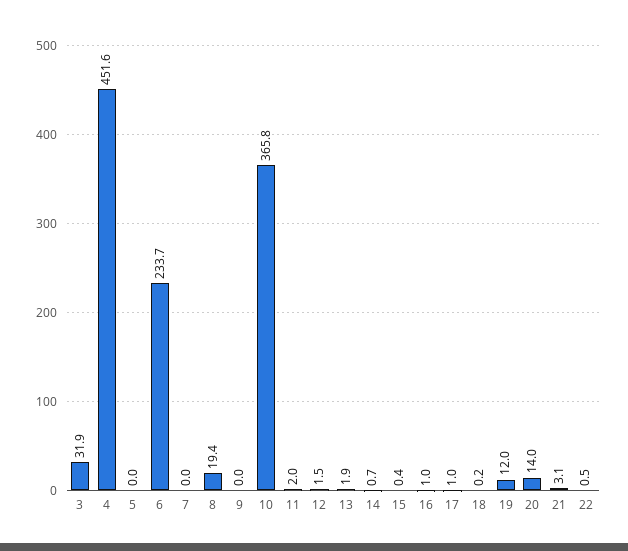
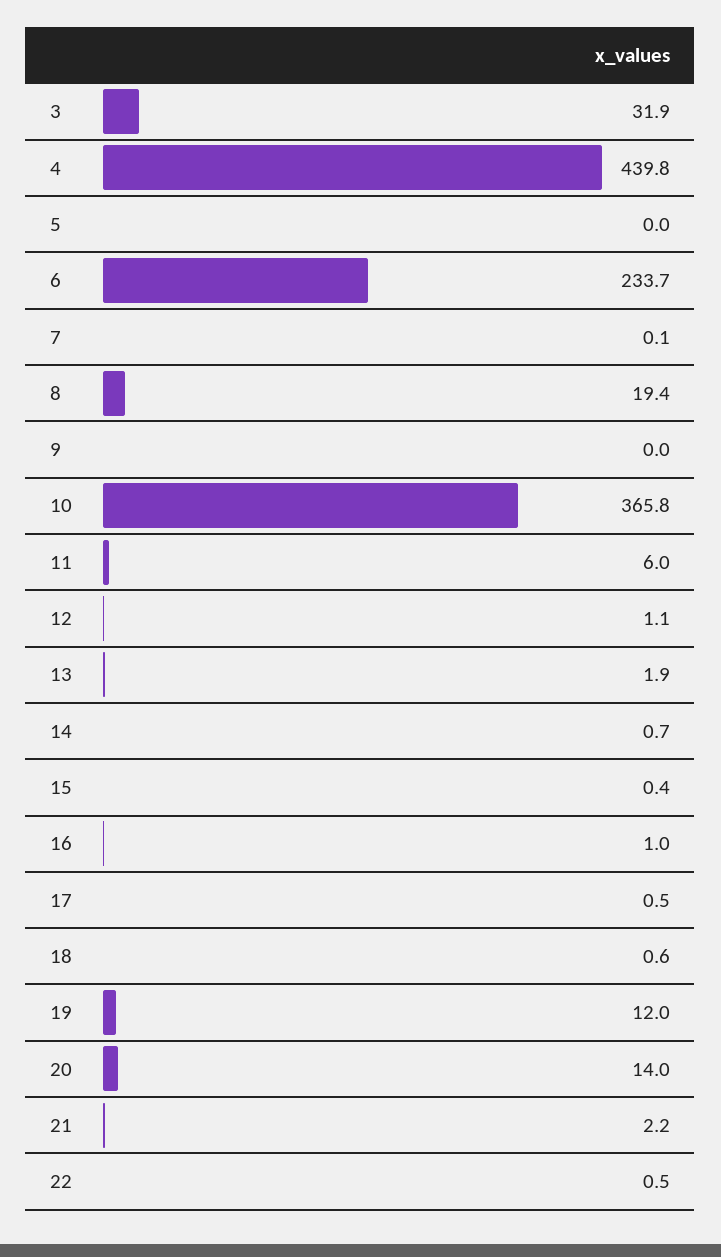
4: 451.6 -> 439.8
7: 0 -> 0.1
11: 2 -> 6
12: 1.5 -> 1.1
17: 1 -> 0.5
18: 0.2 -> 0.6
21: 3.1 -> 2.2

